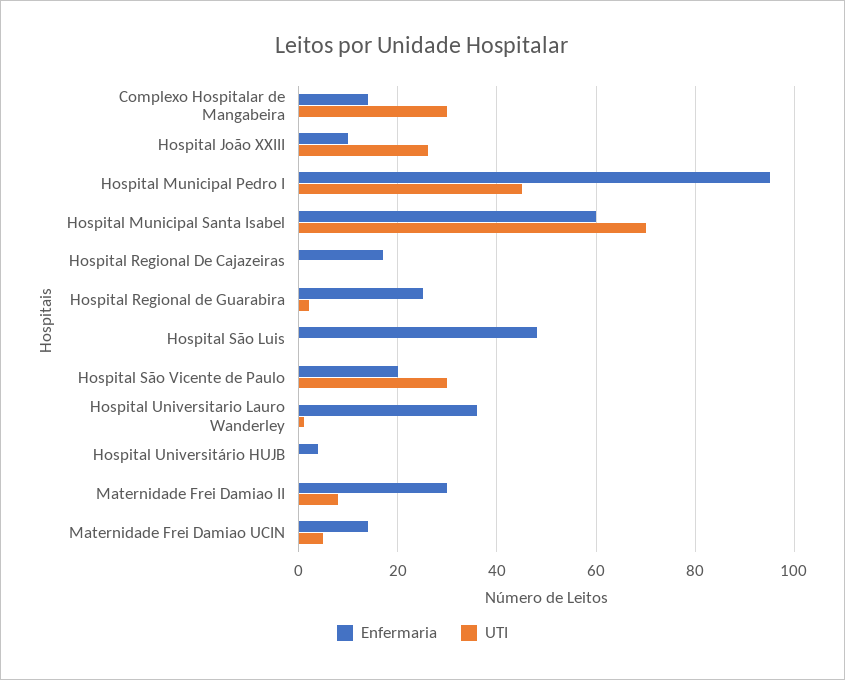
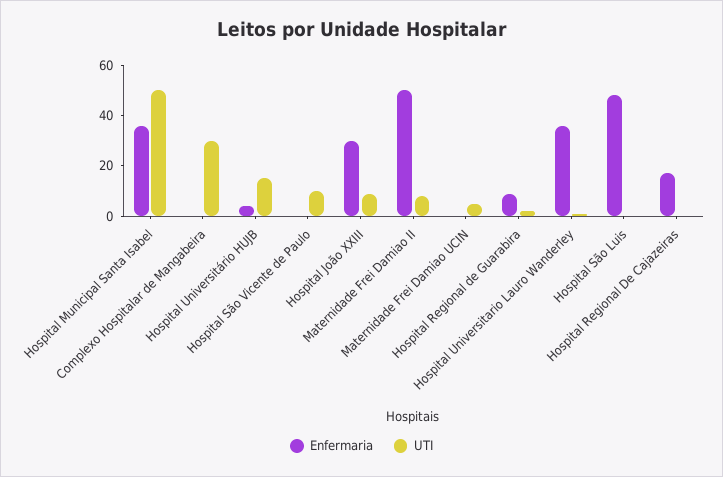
Enfermaria, Complexo Hospitalar de Mangabeira: 15 -> 0
Enfermaria, Hospital João XXIII: 10 -> 30
UTI, Hospital João XXIII: 25 -> 10
Enfermaria, Hospital Municipal Pedro I: 95 -> none
UTI, Hospital Municipal Pedro I: 45 -> none
Enfermaria, Hospital Municipal Santa Isabel: 60 -> 35
UTI, Hospital Municipal Santa Isabel: 70 -> 50
Enfermaria, Hospital Regional de Guarabira: 25 -> 10
Enfermaria, Hospital São Vicente de Paulo: 20 -> 0
UTI, Hospital São Vicente de Paulo: 30 -> 10
UTI, Hospital Universitário HUJB: 0 -> 15
Enfermaria, Maternidade Frei Damiao II: 30 -> 50
Enfermaria, Maternidade Frei Damiao UCIN: 15 -> 0

